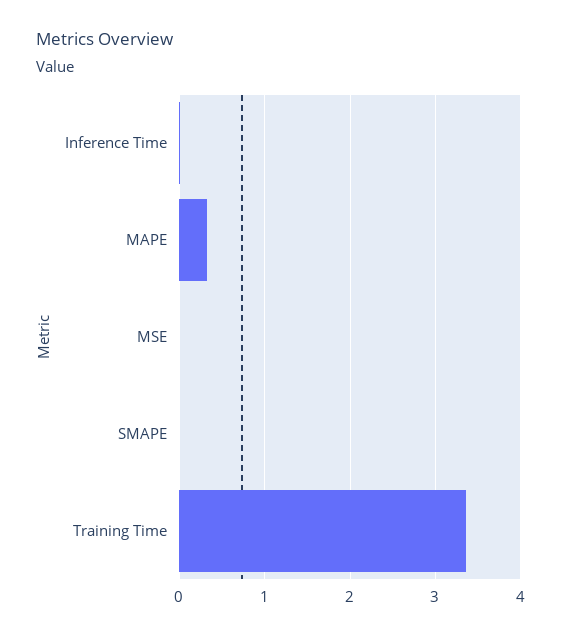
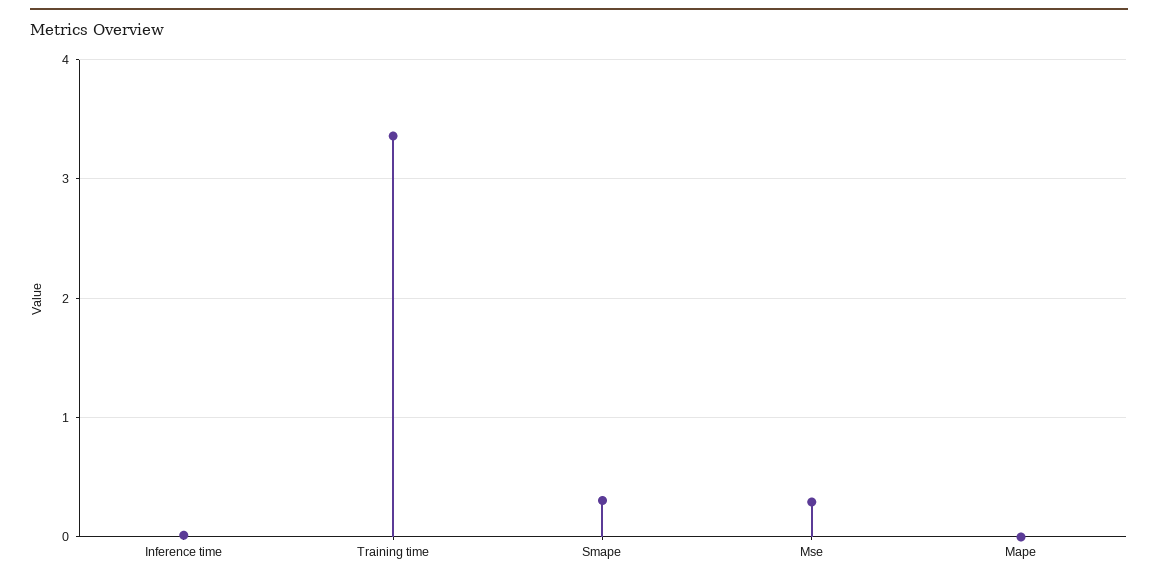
MAPE: 0.3 -> 0
MSE: 0 -> 0.3
SMAPE: 0 -> 0.3

